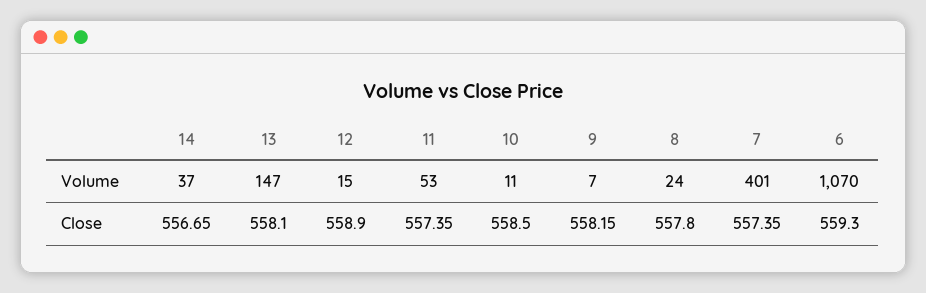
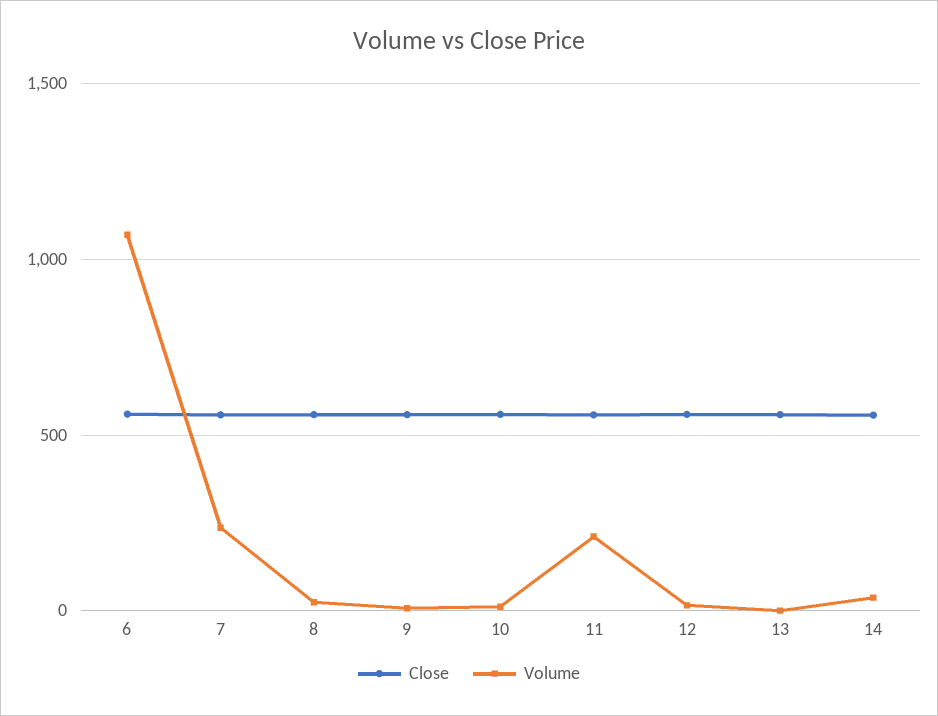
Volume, 13: 147 -> 0
Volume, 11: 53 -> 200
Volume, 7: 401 -> 250

